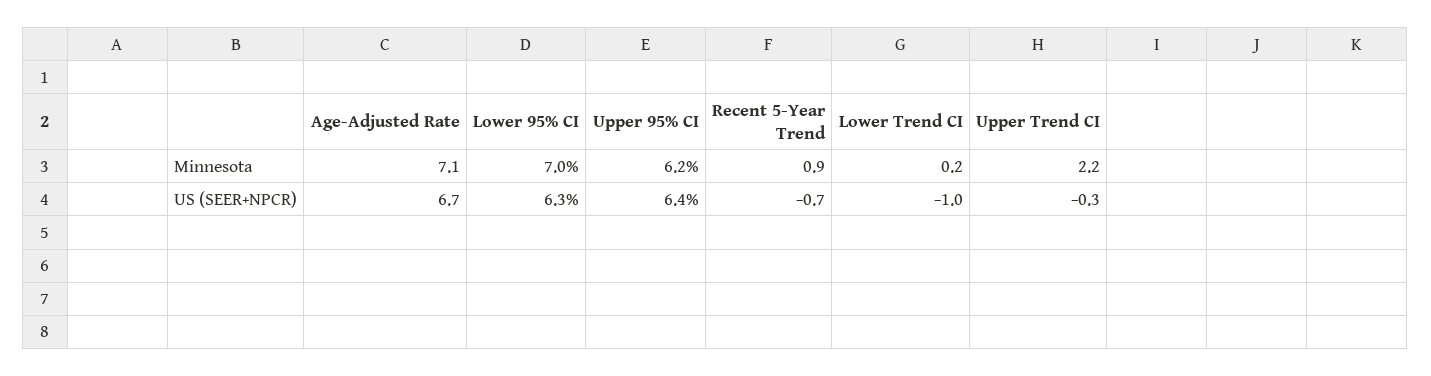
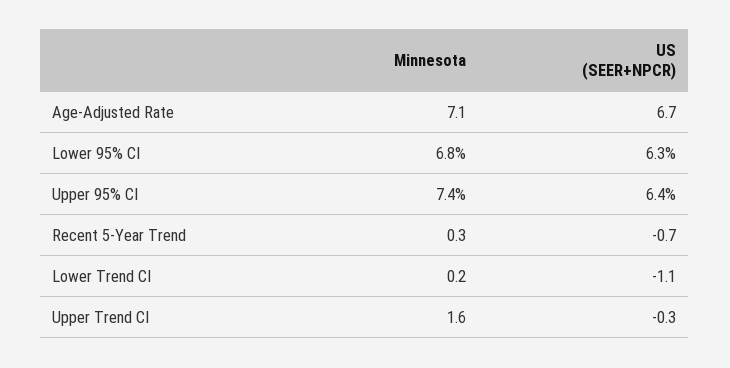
Lower 95% CI, Minnesota: 7 -> 6.8
Upper 95% CI, Minnesota: 6.2 -> 7.4
Recent 5-Year Trend, Minnesota: 0.9 -> 0.3
Upper Trend CI, Minnesota: 2.2 -> 1.6
Lower Trend CI, US (SEER+NPCR): -1 -> -1.1

